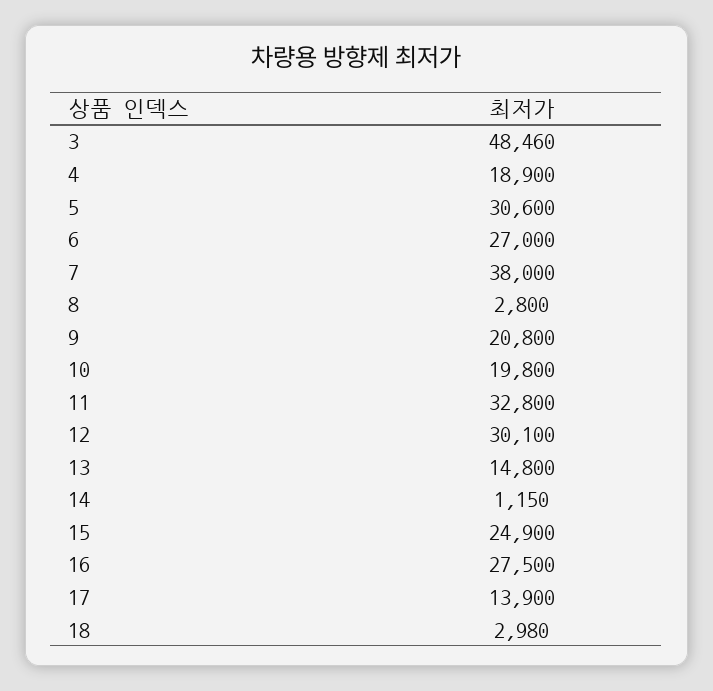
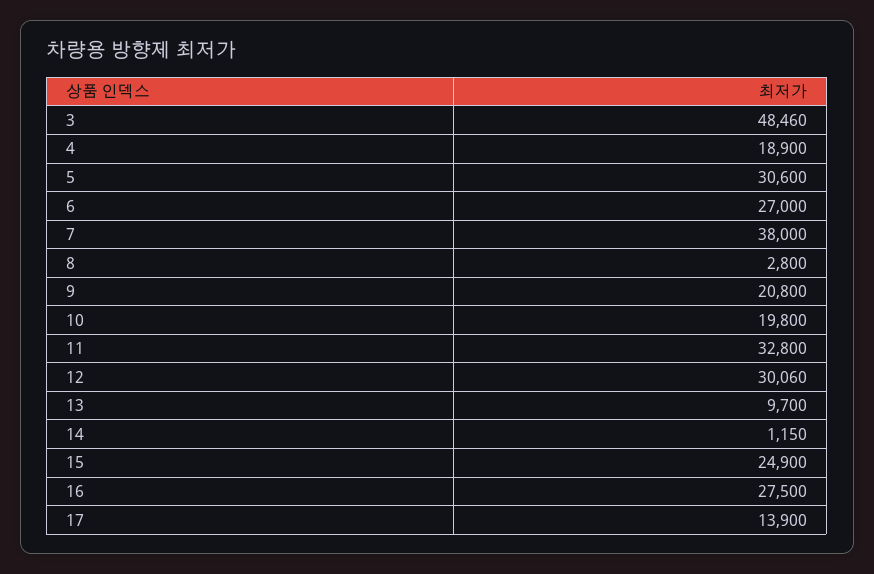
12: 30100 -> 30060
13: 14800 -> 9700
18: 2980 -> none

